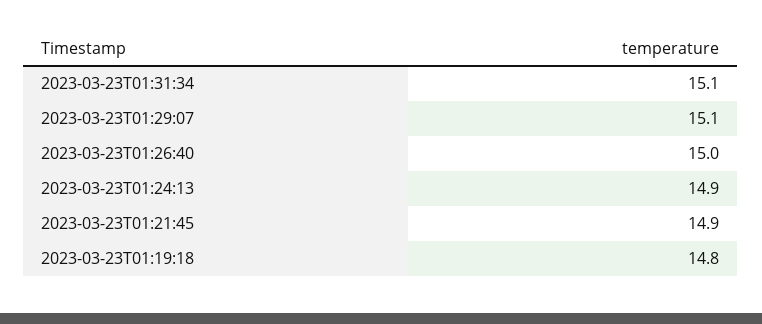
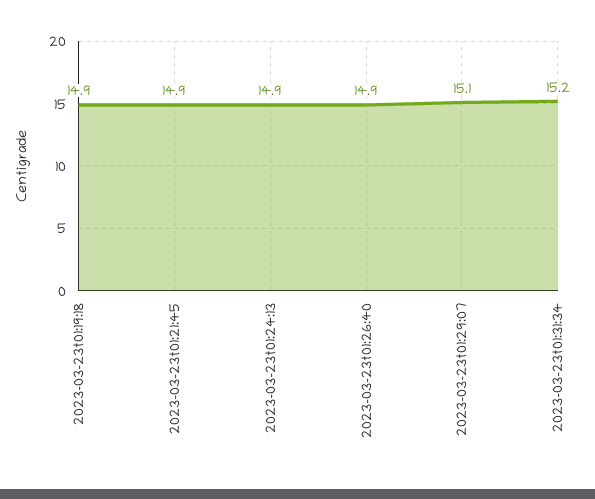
2023-03-23T01:31:34: 15.1 -> 15.2
2023-03-23T01:26:40: 15 -> 14.9
2023-03-23T01:19:18: 14.8 -> 14.9

